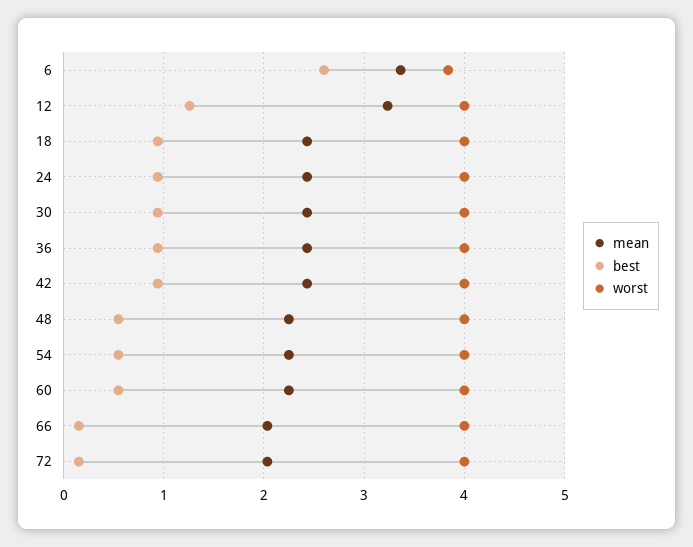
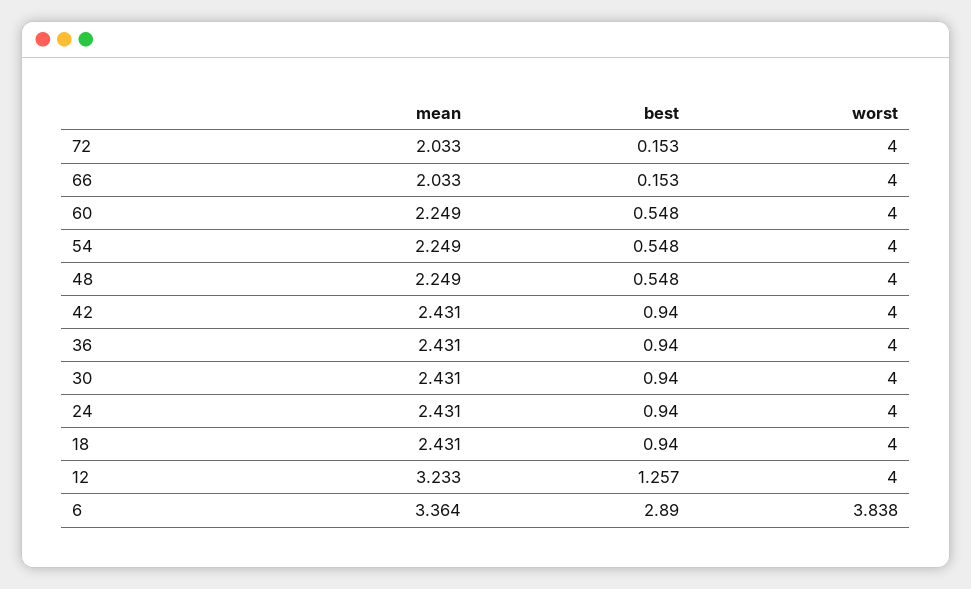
best, 6: 2.6 -> 2.89

